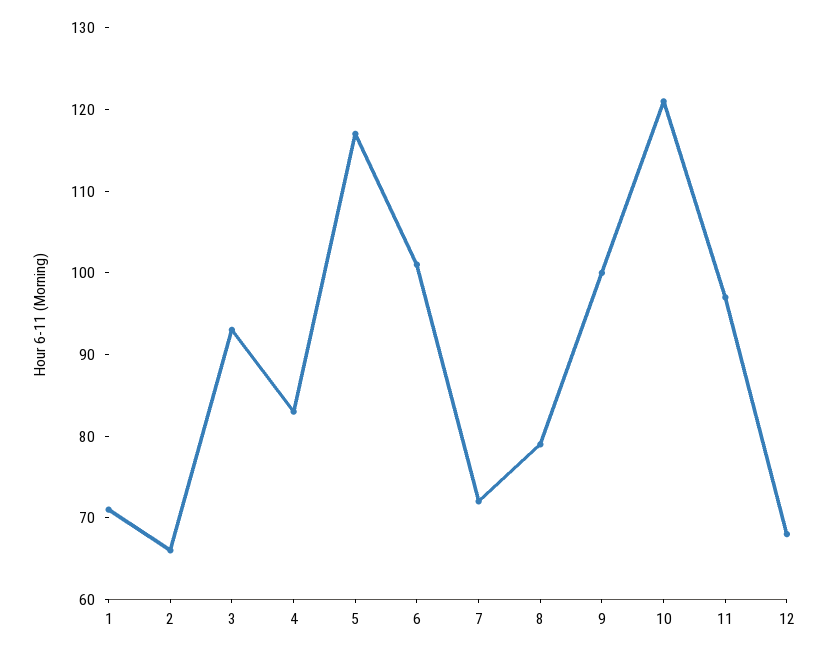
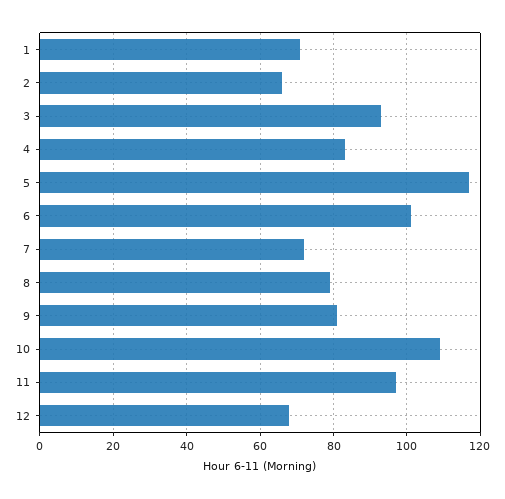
9: 100 -> 80
10: 121 -> 110

